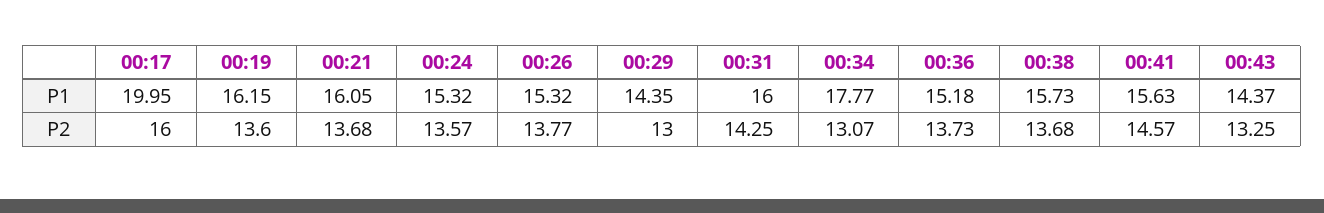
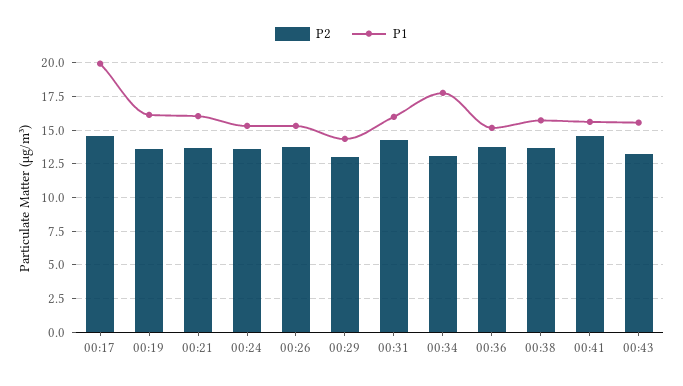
P1, 00:43: 14.37 -> 15.5
P2, 00:17: 16 -> 14.5

